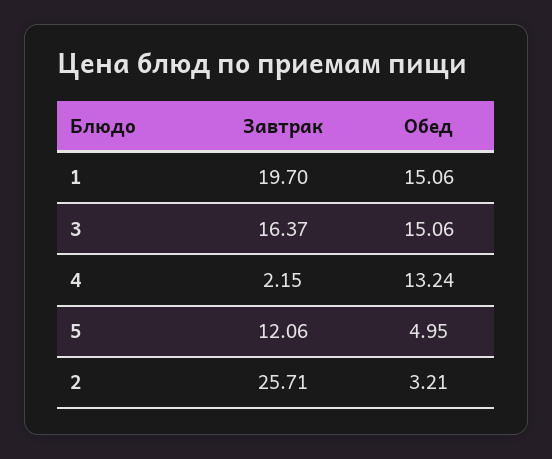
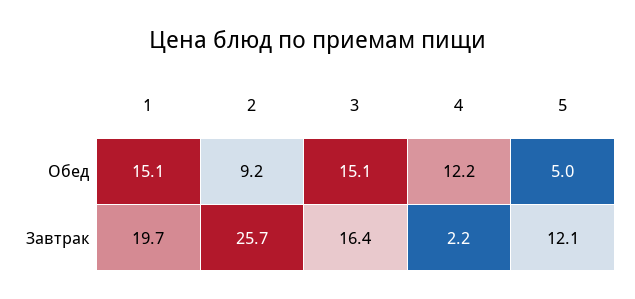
Обед, 4: 13.24 -> 12.2
Обед, 2: 3.21 -> 9.2

